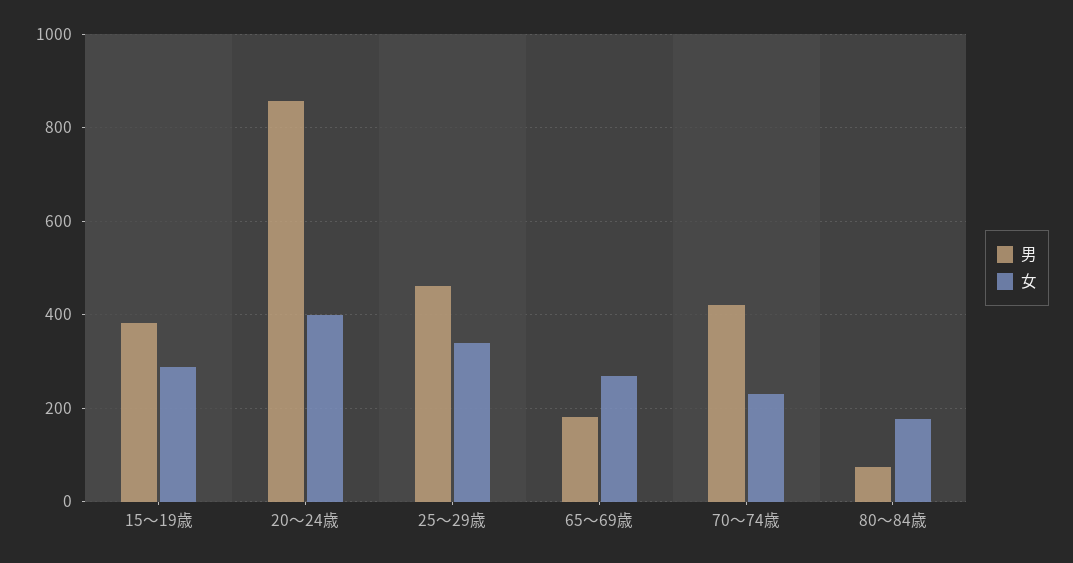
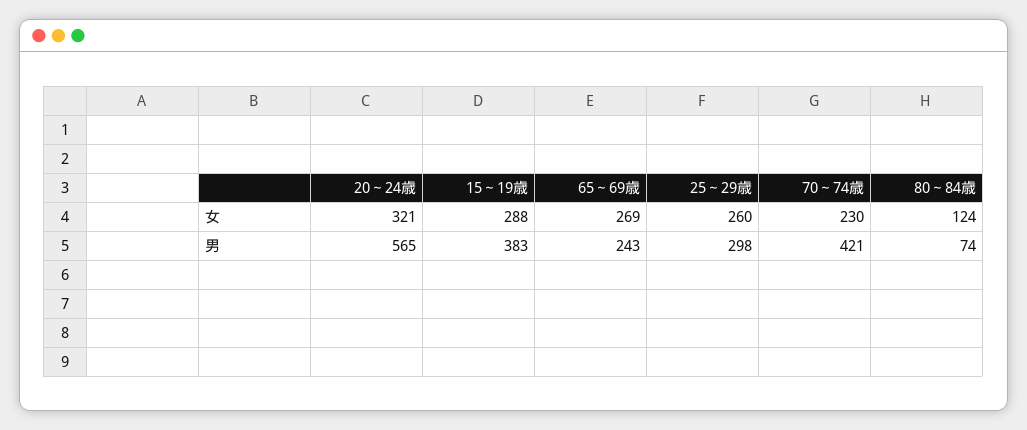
男, 20～24歳: 860 -> 565
女, 20～24歳: 400 -> 321
男, 25～29歳: 460 -> 298
女, 25～29歳: 340 -> 260
男, 65～69歳: 180 -> 243
女, 80～84歳: 180 -> 124

